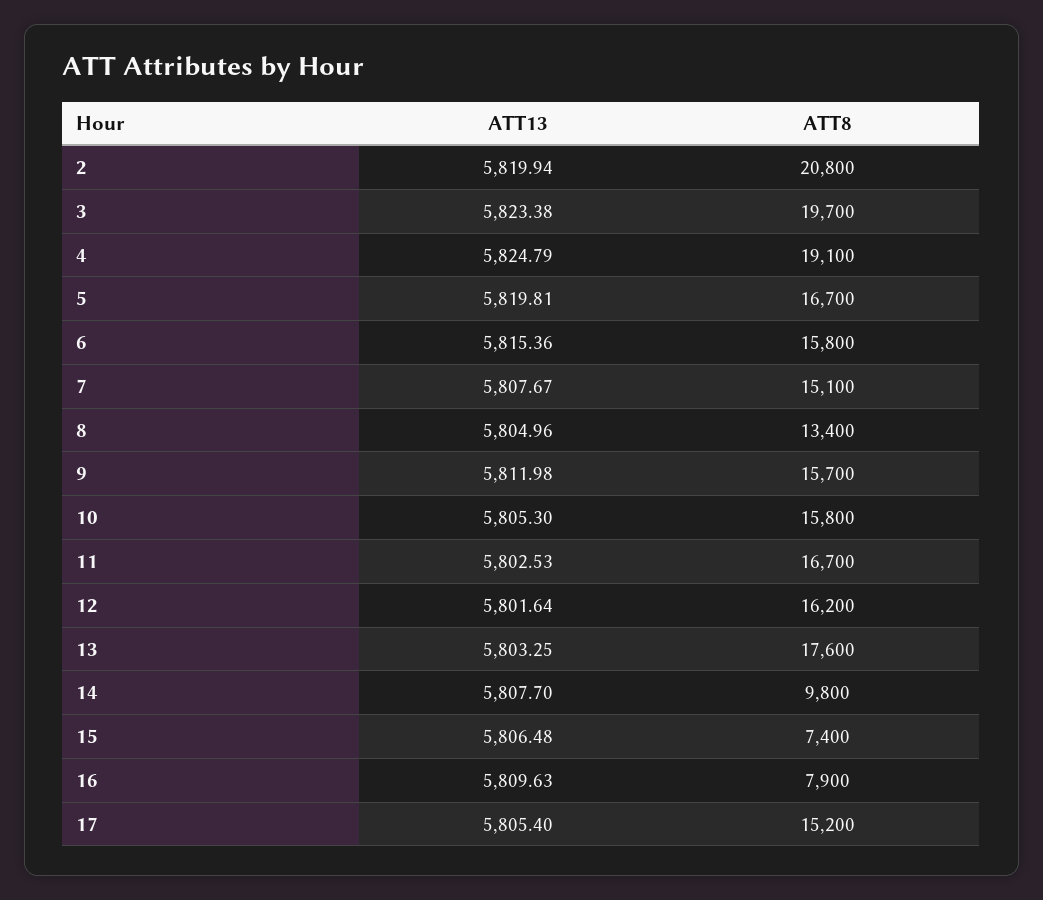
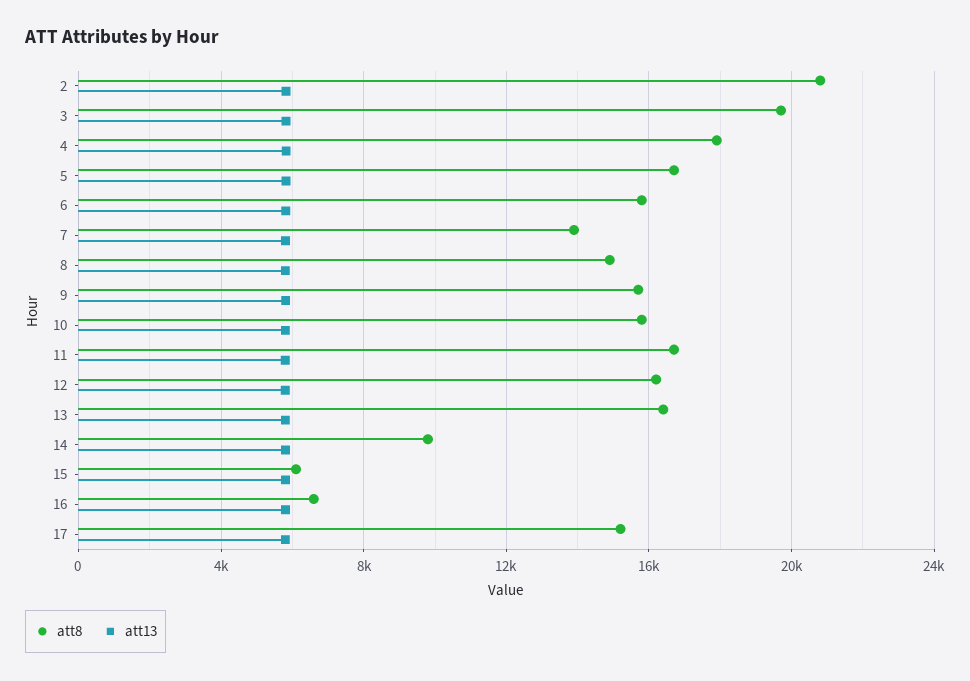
ATT8, 4: 19100 -> 18000
ATT8, 7: 15100 -> 14000
ATT8, 8: 13400 -> 15000
ATT8, 13: 17600 -> 16500
ATT8, 15: 7400 -> 6000
ATT8, 16: 7900 -> 6500

